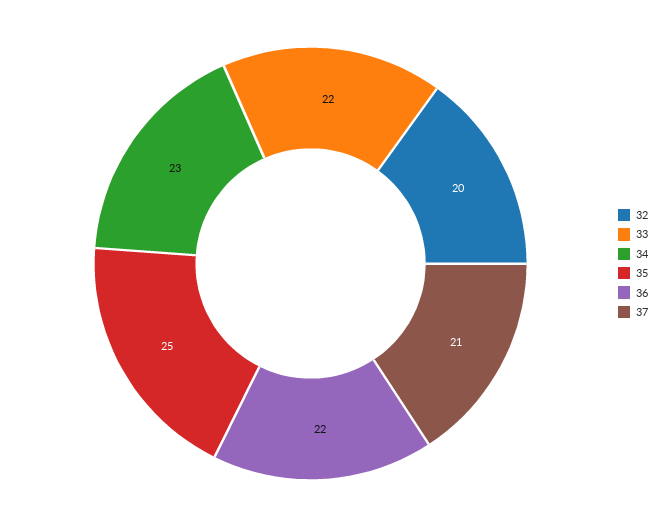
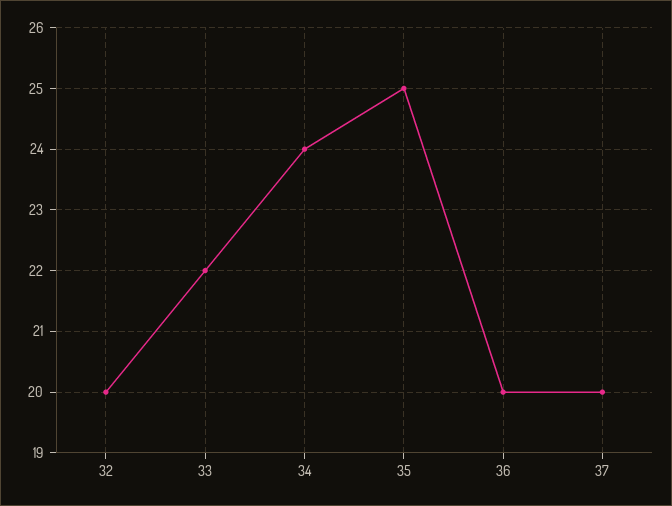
34: 23 -> 24
36: 22 -> 20
37: 21 -> 20

